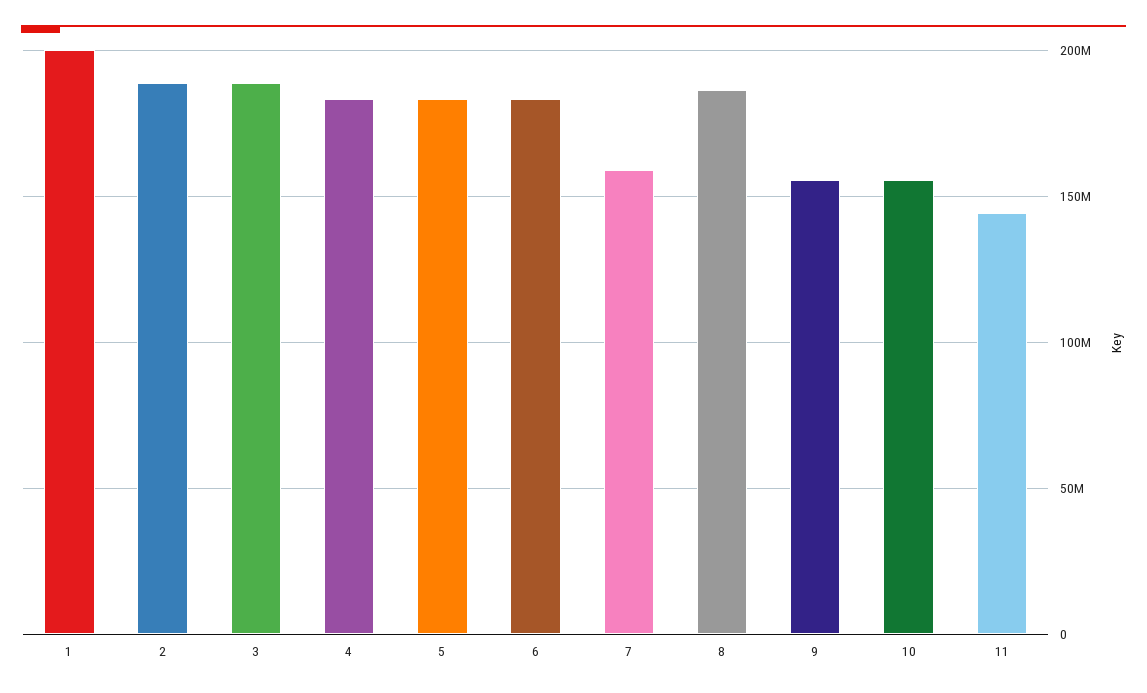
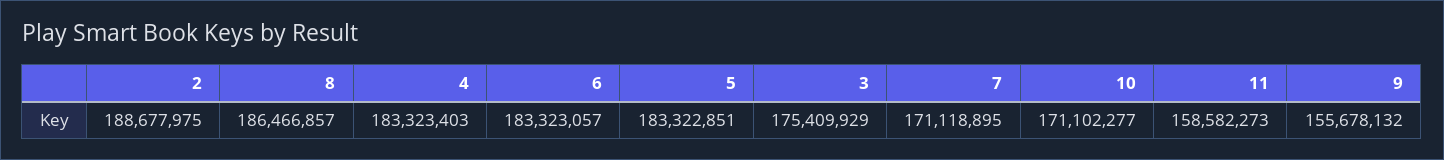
1: 200000000 -> none
3: 190000000 -> 175409929
7: 160000000 -> 171118895
10: 155000000 -> 171102277
11: 145000000 -> 158582273

